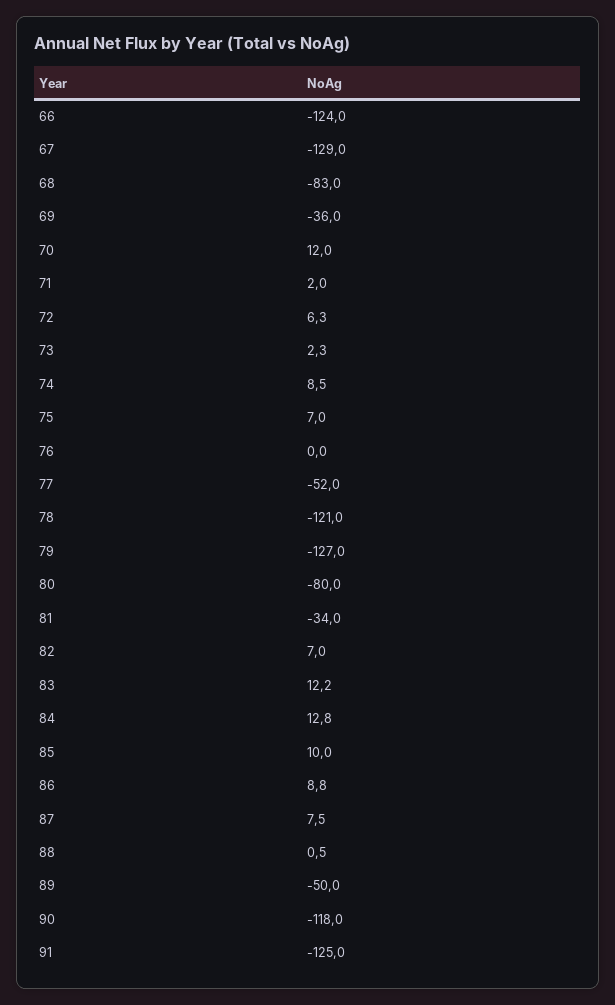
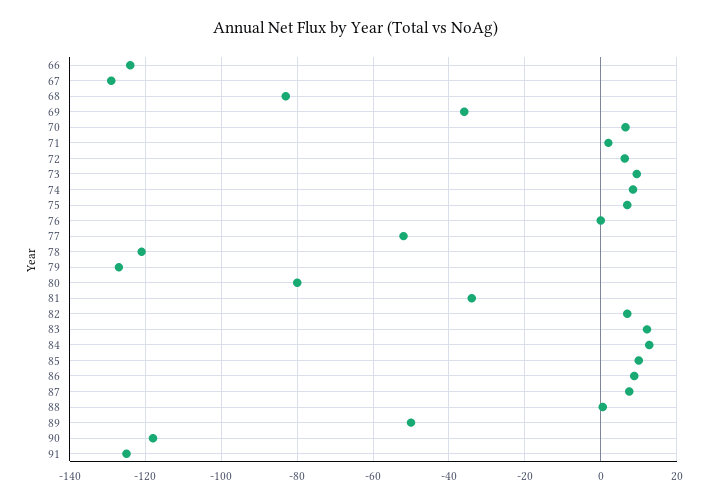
70: 12 -> 6
73: 2.3 -> 10

